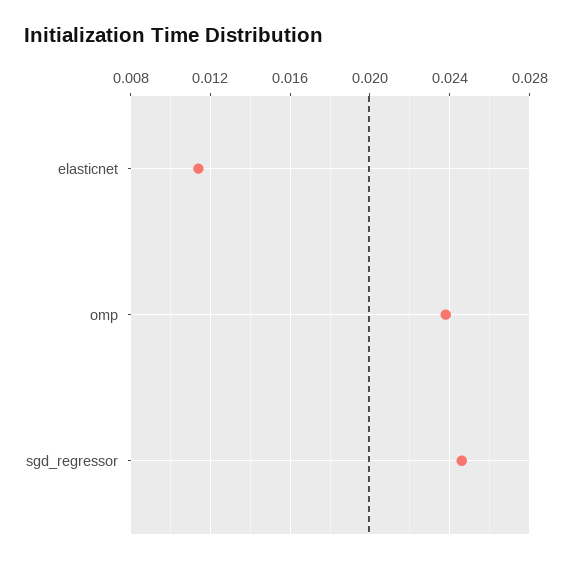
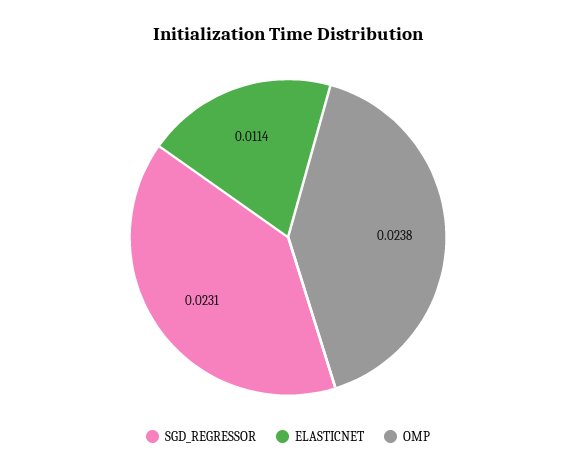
sgd_regressor: 0.0245 -> 0.0231

